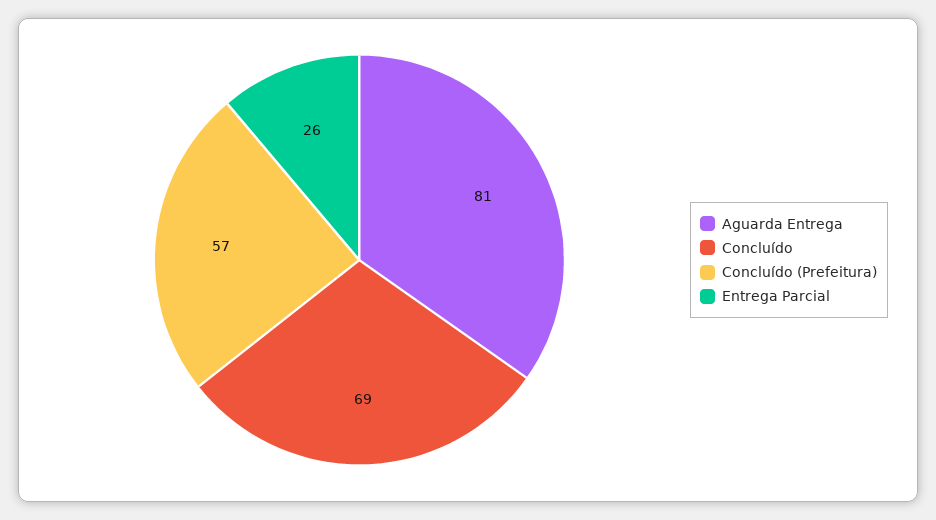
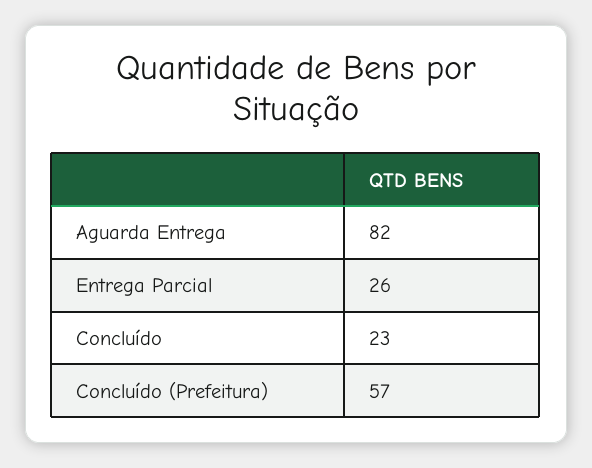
Aguarda Entrega: 81 -> 82
Concluído: 69 -> 23

